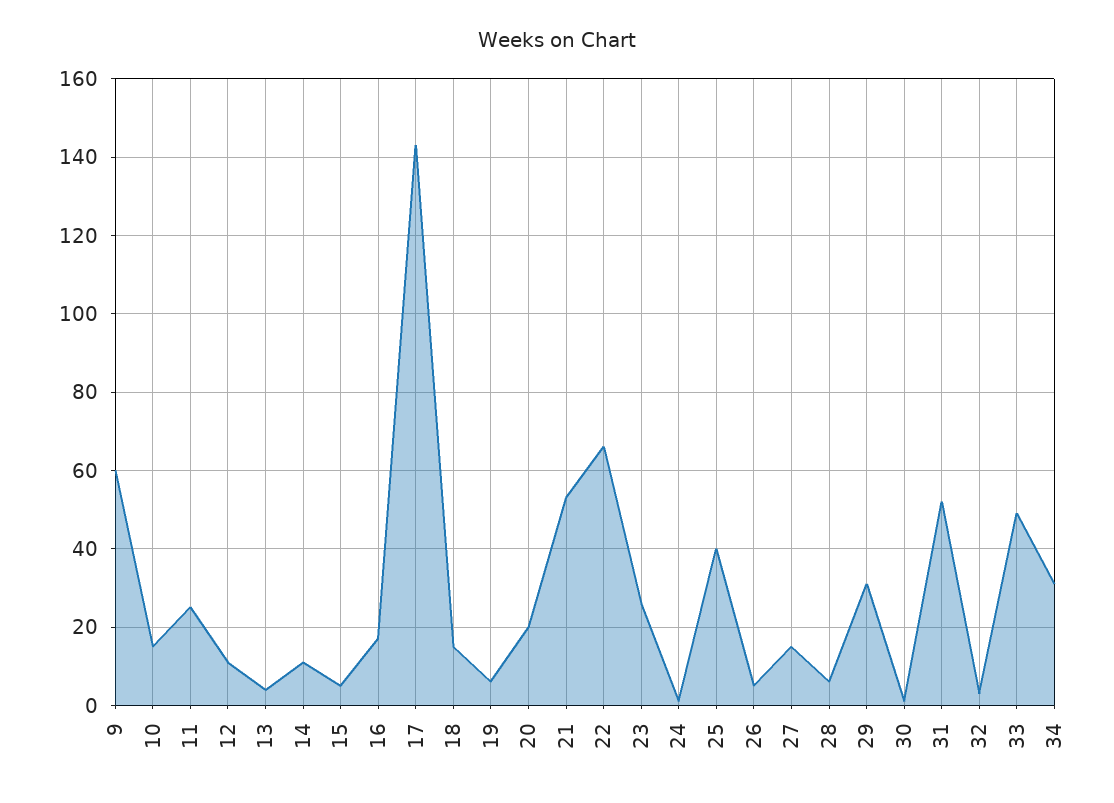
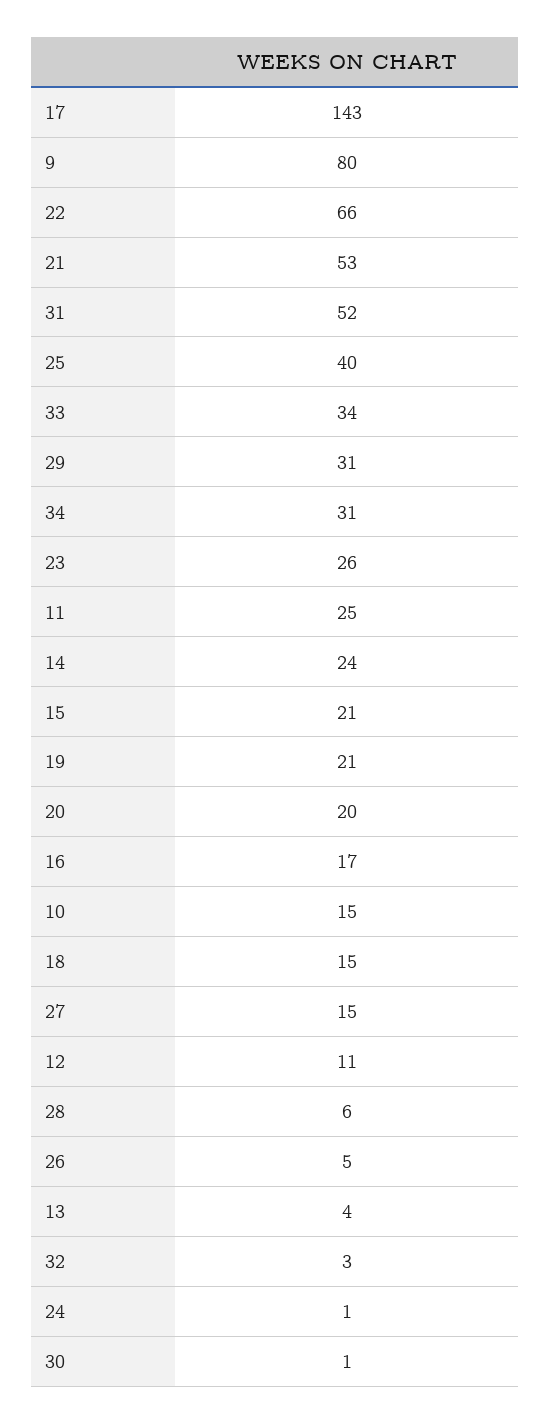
9: 60 -> 80
14: 10 -> 24
15: 5 -> 21
19: 5 -> 21
33: 50 -> 34

